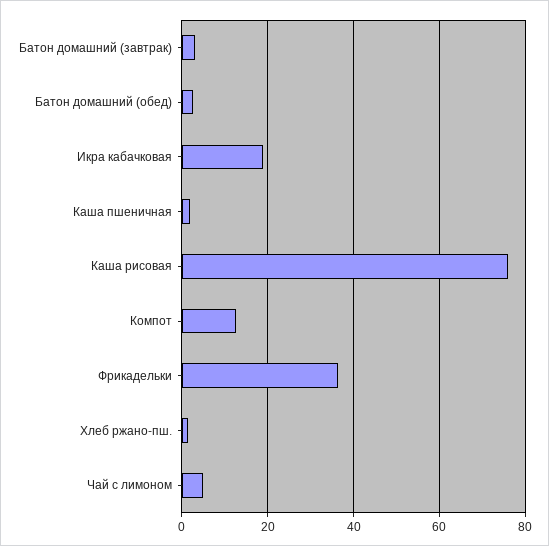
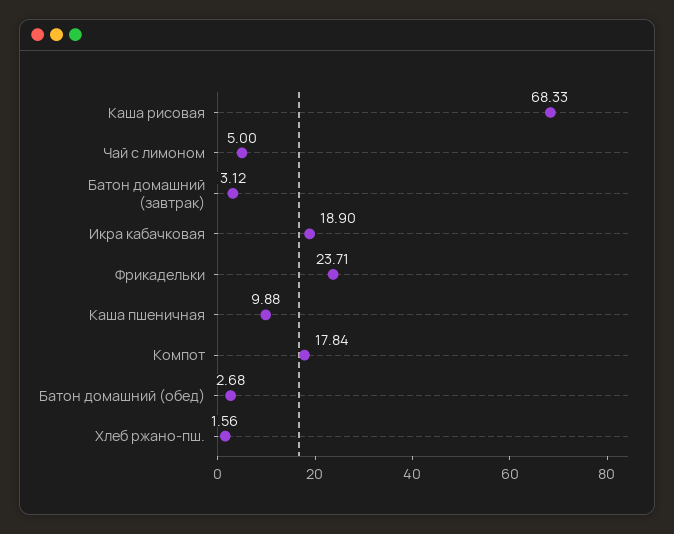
Каша пшеничная: 2 -> 9.88
Каша рисовая: 76 -> 68.33
Компот: 12 -> 17.84
Фрикадельки: 36 -> 23.71

